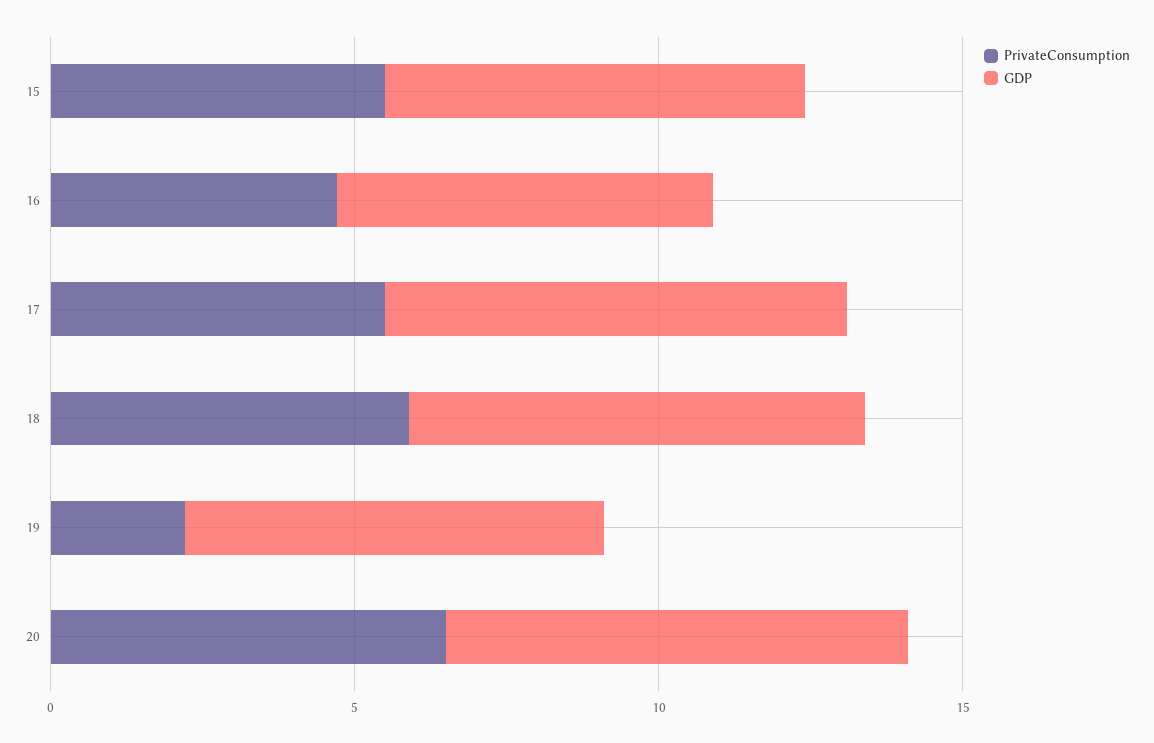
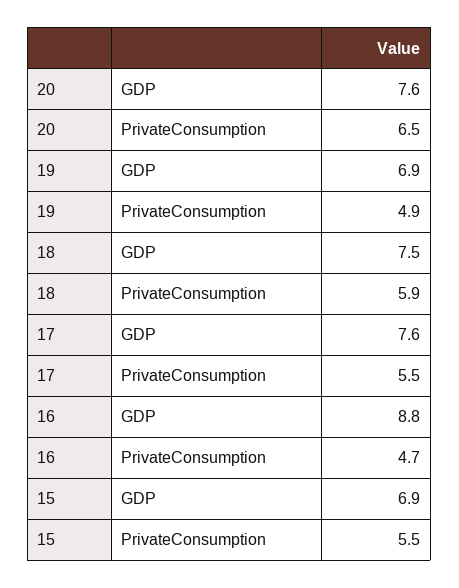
GDP, 16: 6 -> 8.8
PrivateConsumption, 19: 2 -> 4.9

